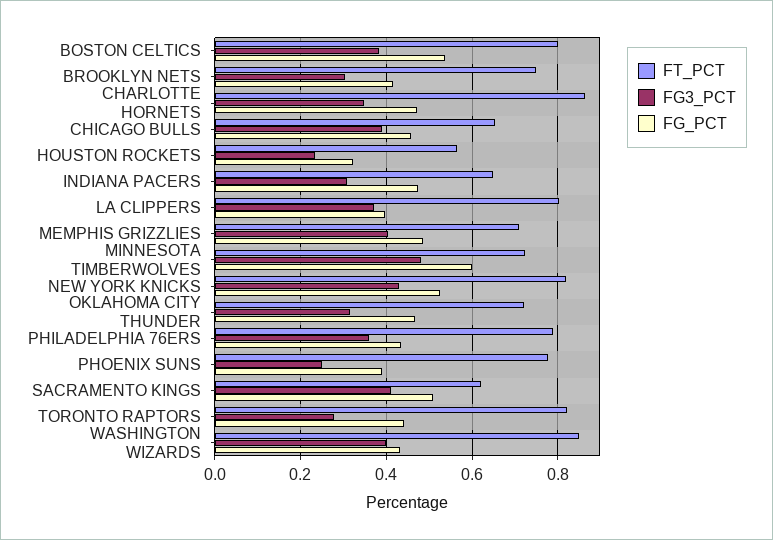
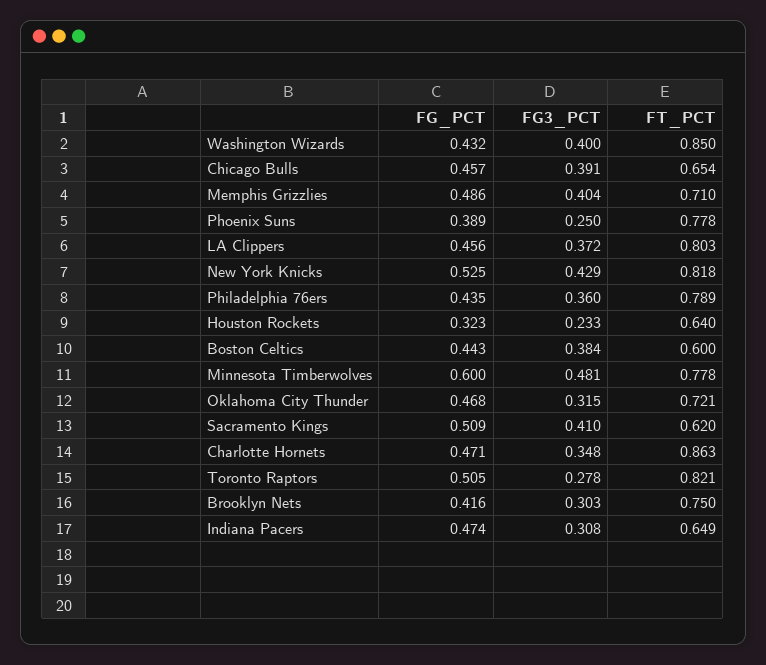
FT_PCT, BOSTON CELTICS: 0.8 -> 0.6
FG_PCT, BOSTON CELTICS: 0.54 -> 0.443
FT_PCT, HOUSTON ROCKETS: 0.56 -> 0.64
FG_PCT, LA CLIPPERS: 0.4 -> 0.456
FT_PCT, MINNESOTA TIMBERWOLVES: 0.72 -> 0.778
FG_PCT, TORONTO RAPTORS: 0.44 -> 0.505

